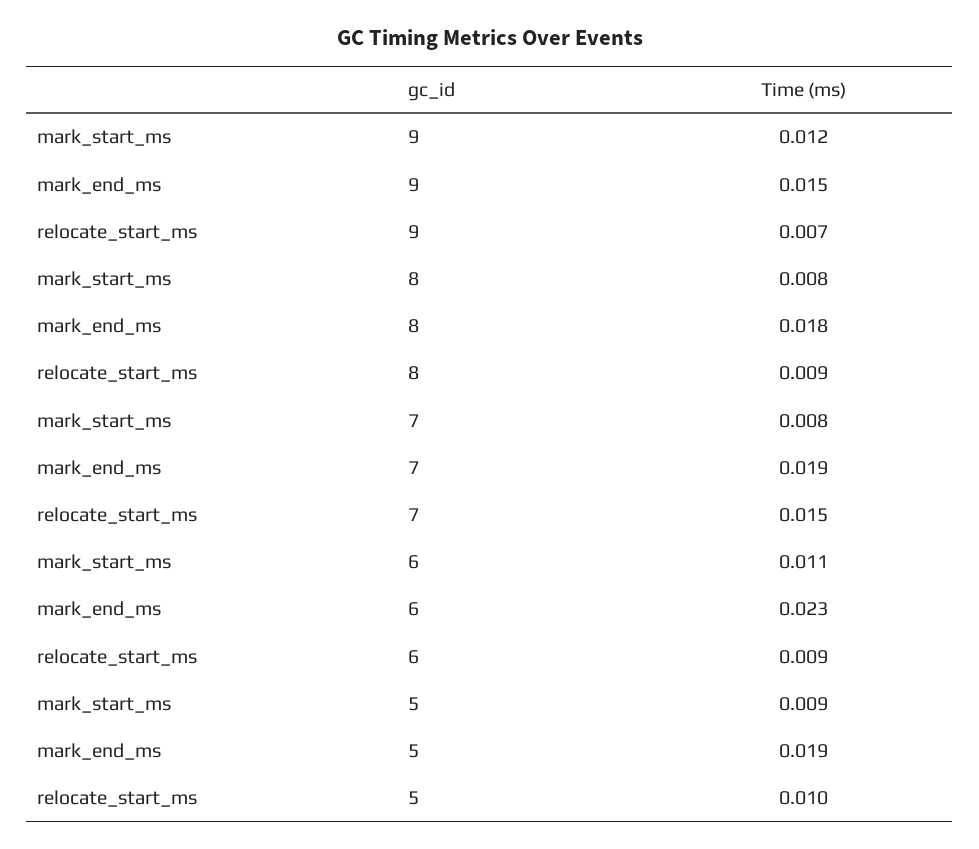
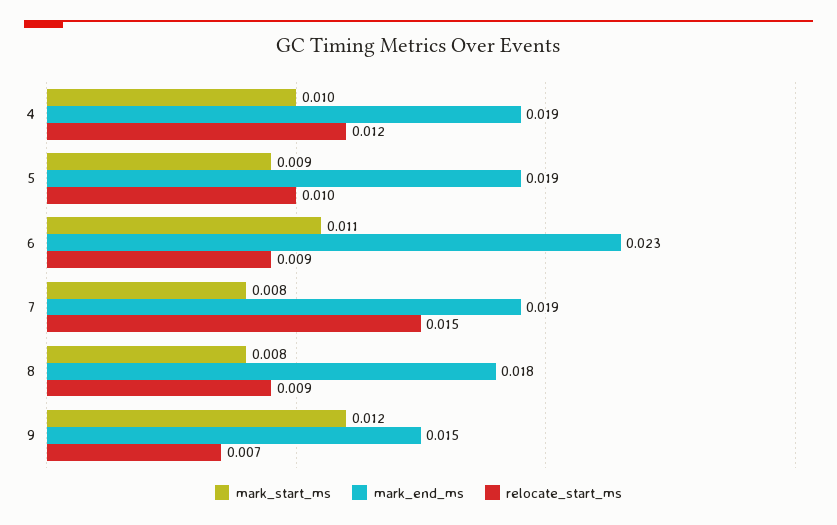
mark_start_ms, 4: none -> 0.01
mark_end_ms, 4: none -> 0.019
relocate_start_ms, 4: none -> 0.012

